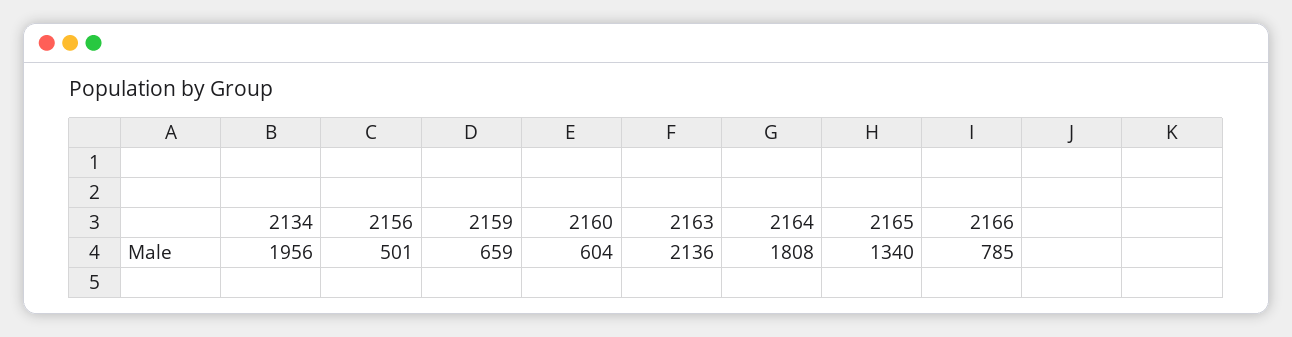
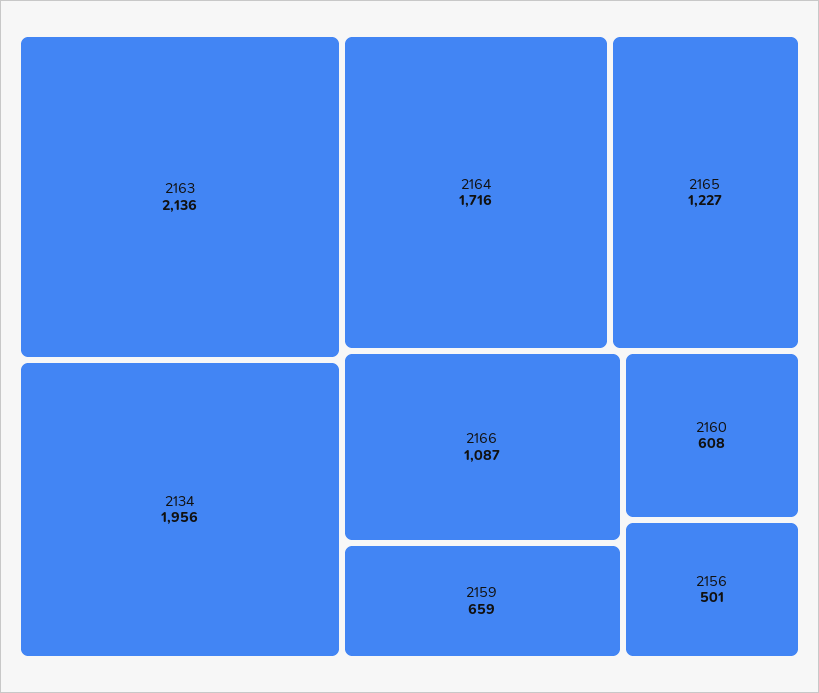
2160: 604 -> 608
2164: 1808 -> 1716
2165: 1340 -> 1227
2166: 785 -> 1087

